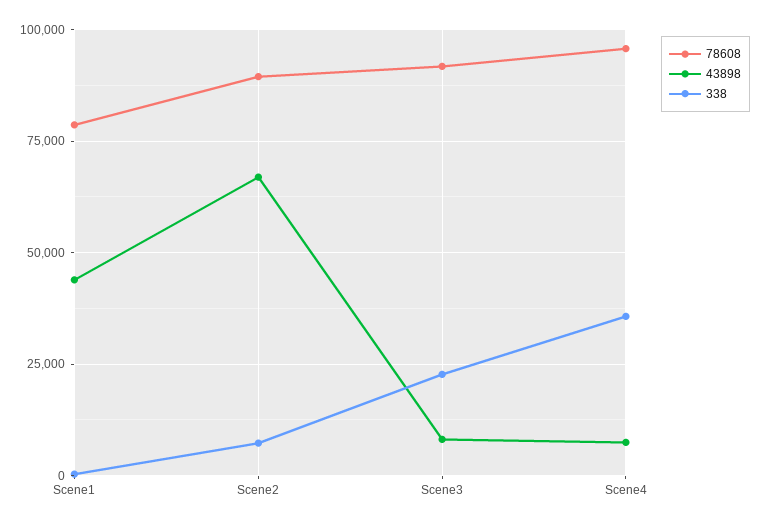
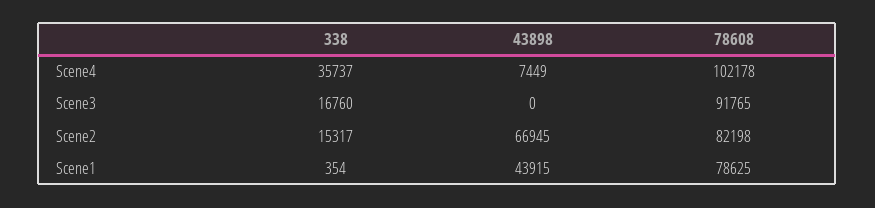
78608, Scene2: 90000 -> 82198
338, Scene2: 7500 -> 15317
43898, Scene3: 7500 -> 0
338, Scene3: 22500 -> 16760
78608, Scene4: 95000 -> 102178

